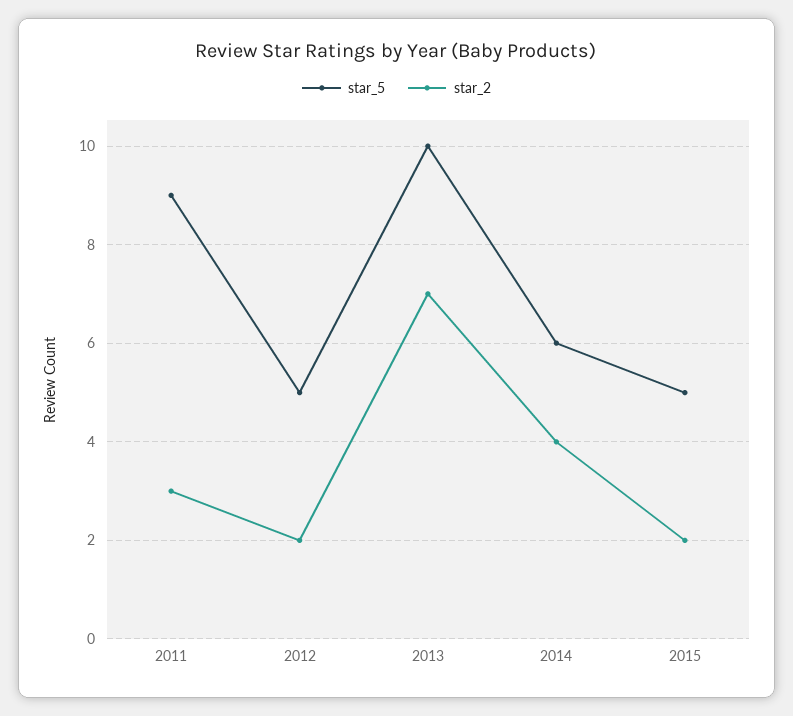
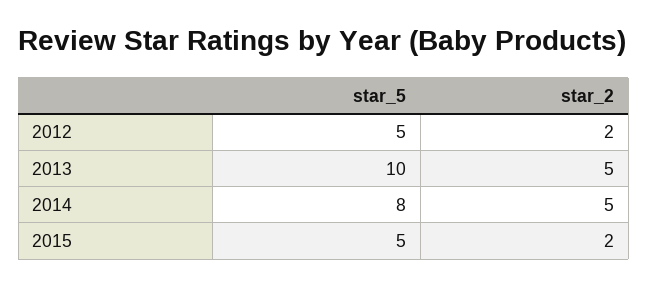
star_5, 2011: 9 -> none
star_2, 2011: 3 -> none
star_2, 2013: 7 -> 5
star_5, 2014: 6 -> 8
star_2, 2014: 4 -> 5

